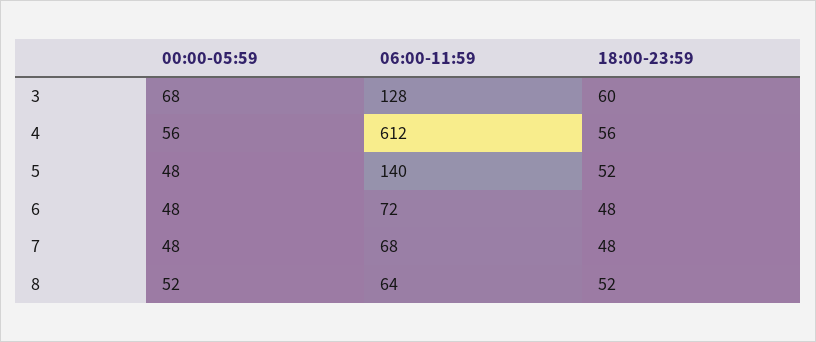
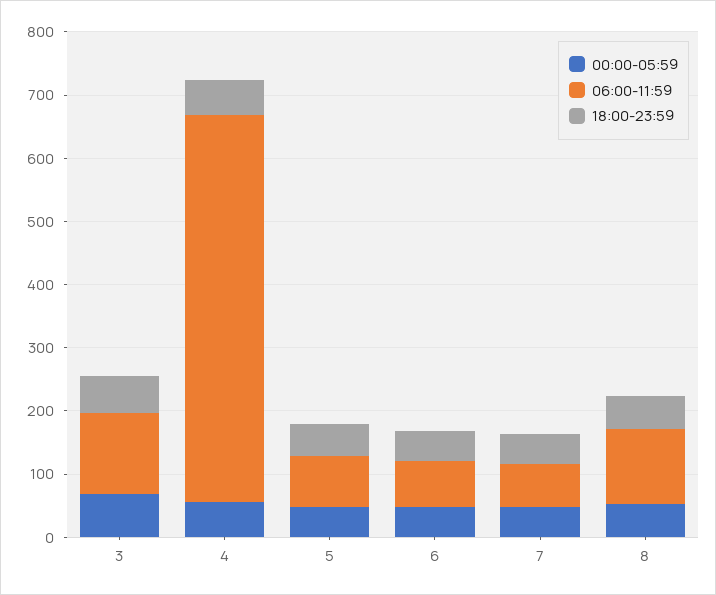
06:00-11:59, 5: 140 -> 80
06:00-11:59, 8: 64 -> 120

